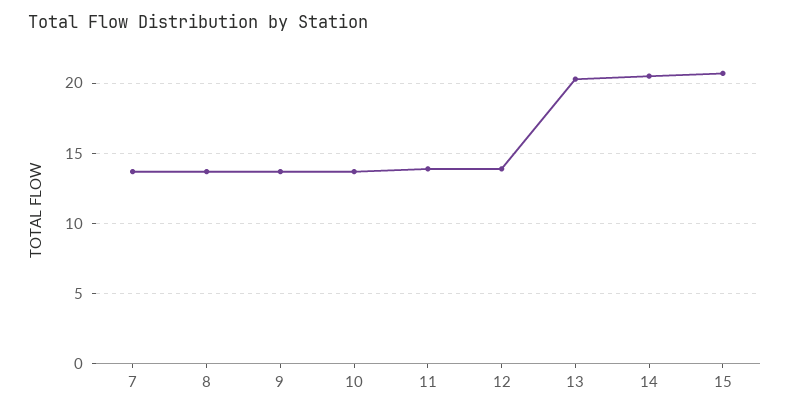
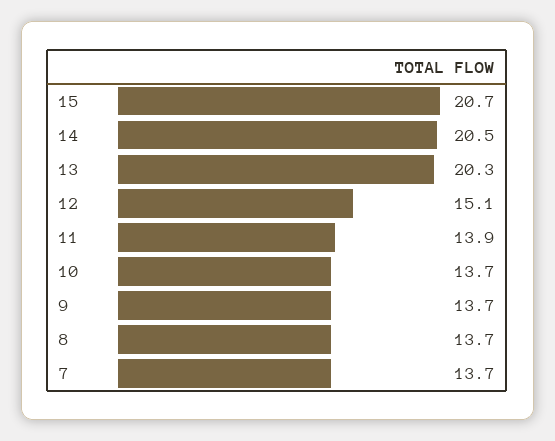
12: 14 -> 15.1

